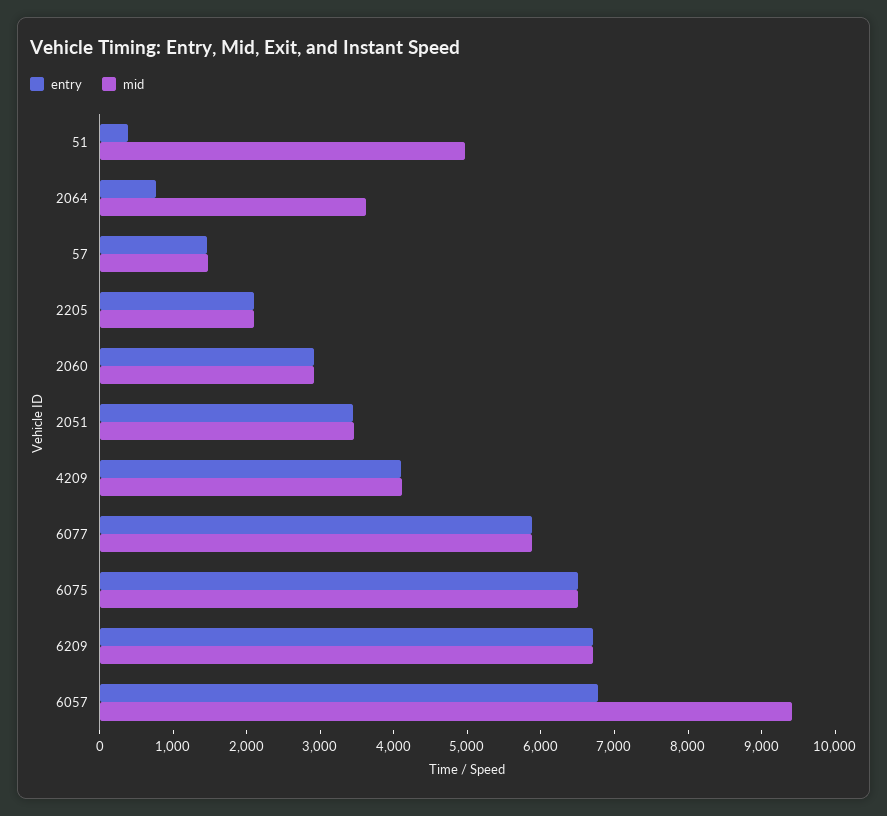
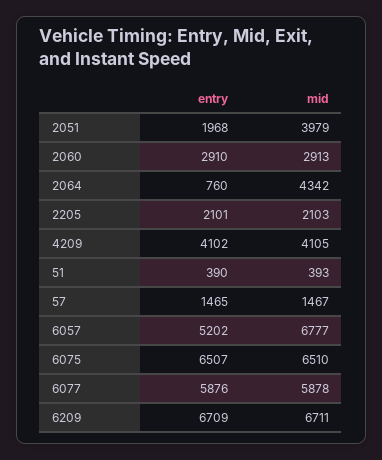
mid, 51: 5000 -> 393
mid, 2064: 3600 -> 4342
entry, 2051: 3400 -> 1968
mid, 2051: 3400 -> 3979
entry, 6057: 6800 -> 5202
mid, 6057: 9400 -> 6777

